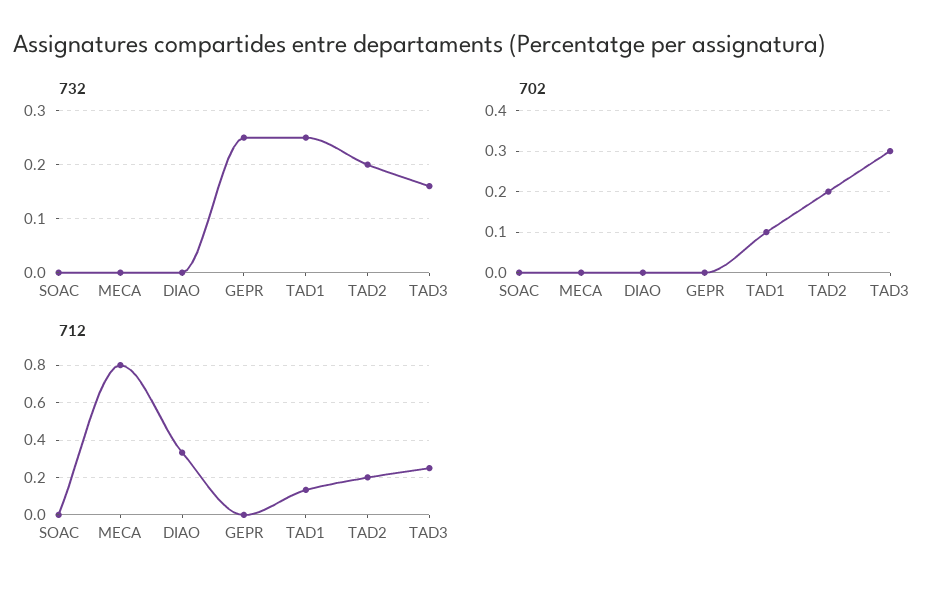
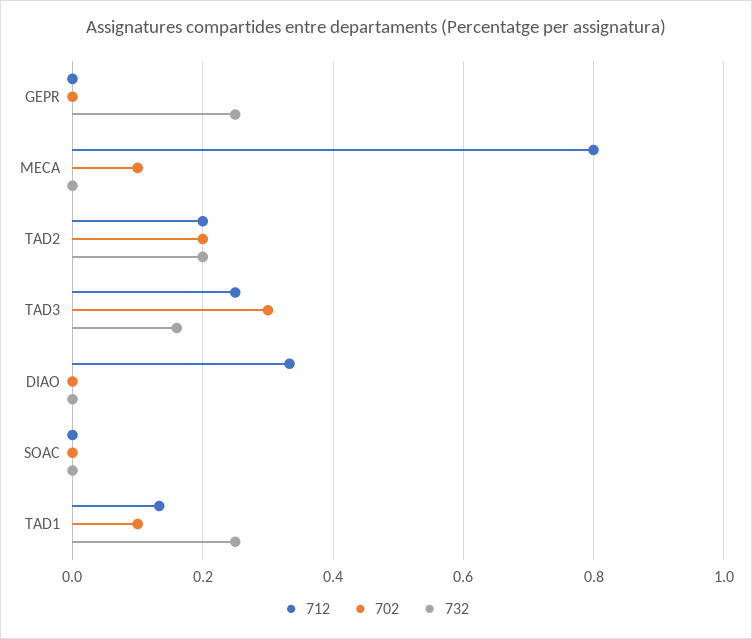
702, MECA: 0 -> 0.1

